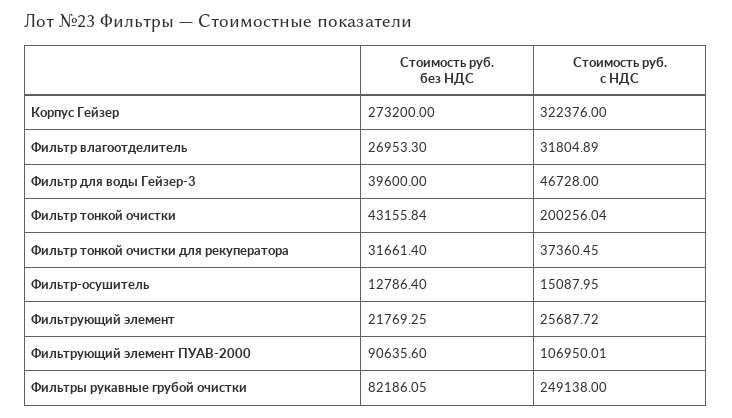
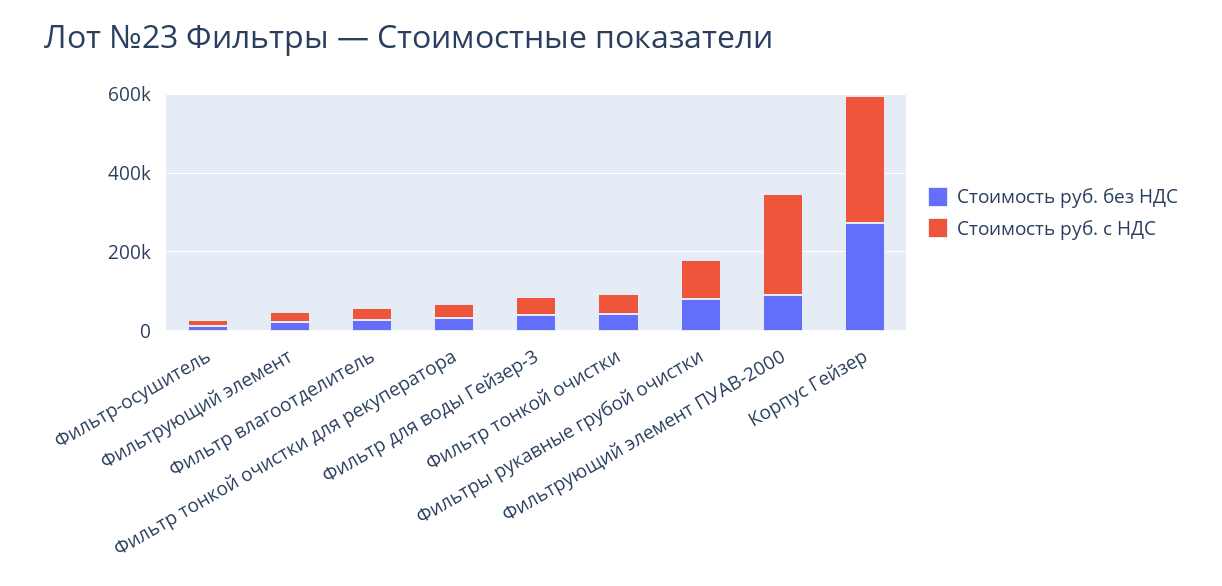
Стоимость руб. с НДС, Фильтр тонкой очистки: 200256.04 -> 50000
Стоимость руб. с НДС, Фильтрующий элемент ПУАВ-2000: 106950.01 -> 250000
Стоимость руб. с НДС, Фильтры рукавные грубой очистки: 249138 -> 100000

